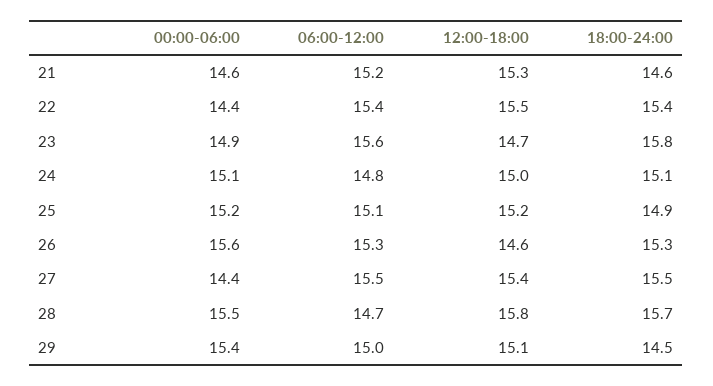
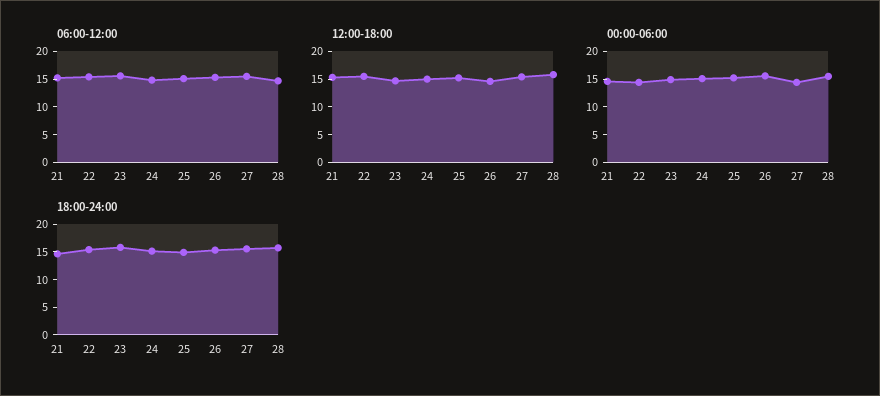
00:00-06:00, 29: 15.4 -> none
06:00-12:00, 29: 15 -> none
12:00-18:00, 29: 15.1 -> none
18:00-24:00, 29: 14.5 -> none

